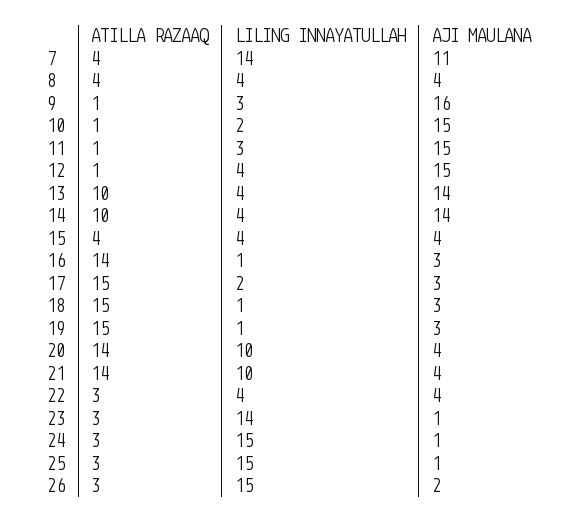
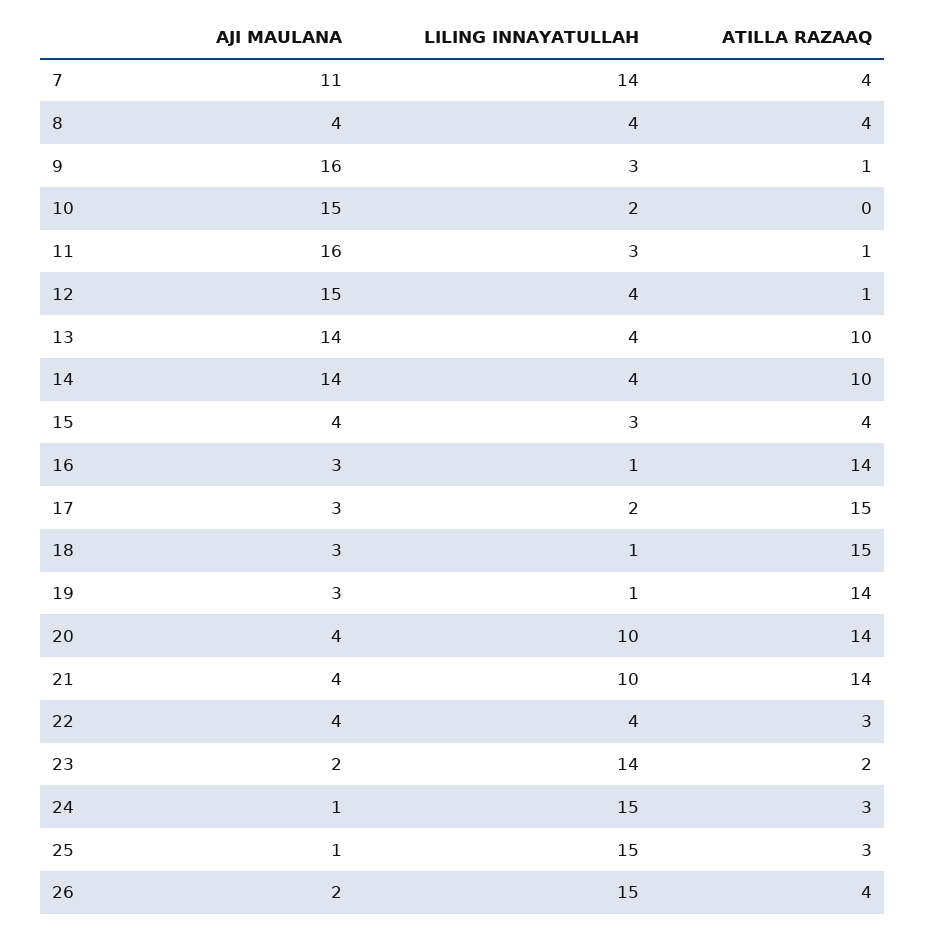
ATILLA RAZAAQ, 10: 1 -> 0
AJI MAULANA, 11: 15 -> 16
LILING INNAYATULLAH, 15: 4 -> 3
ATILLA RAZAAQ, 19: 15 -> 14
ATILLA RAZAAQ, 23: 3 -> 2
AJI MAULANA, 23: 1 -> 2
ATILLA RAZAAQ, 26: 3 -> 4

